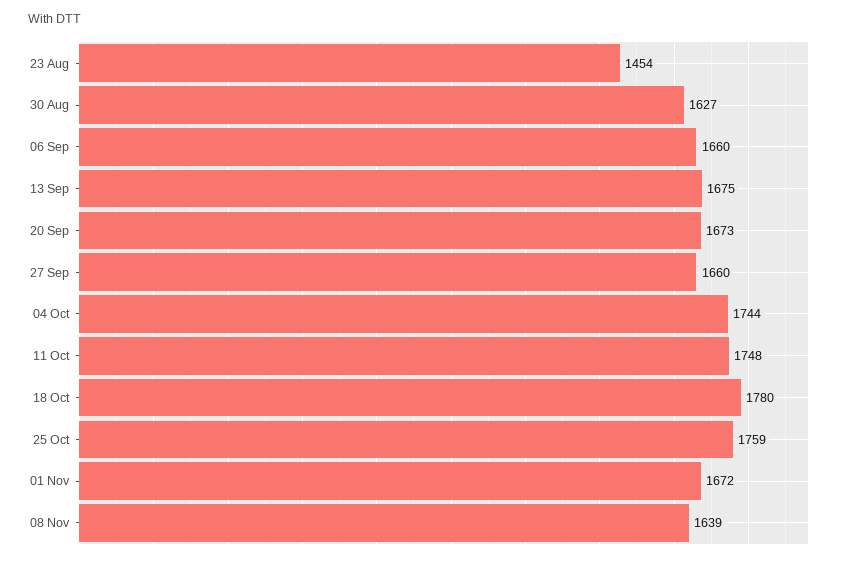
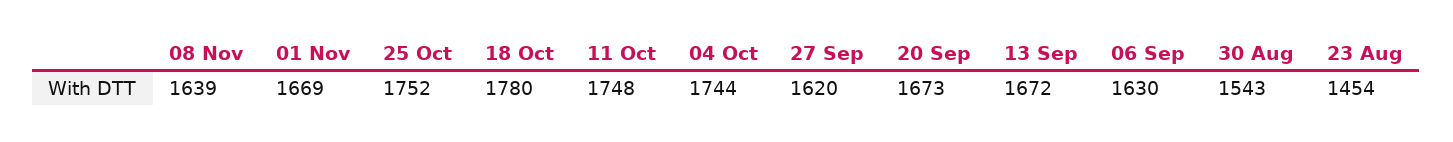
30 Aug: 1627 -> 1543
06 Sep: 1660 -> 1630
13 Sep: 1675 -> 1672
27 Sep: 1660 -> 1620
25 Oct: 1759 -> 1752
01 Nov: 1672 -> 1669

